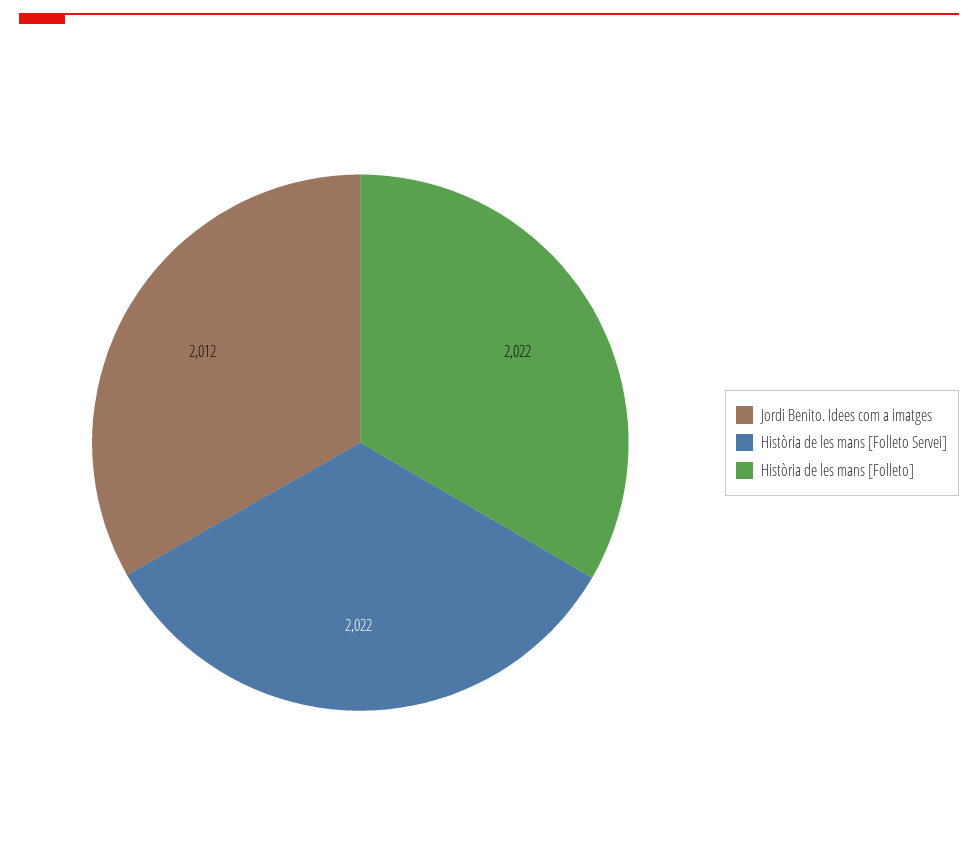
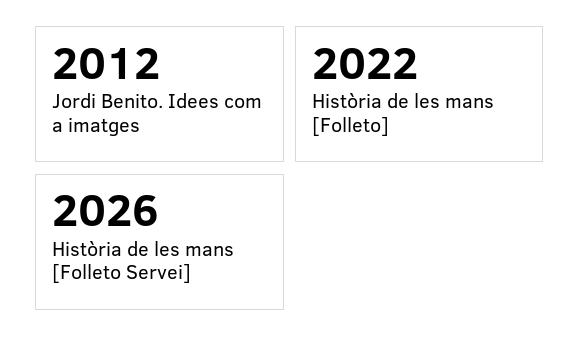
Història de les mans [Folleto Servei]: 2022 -> 2026

